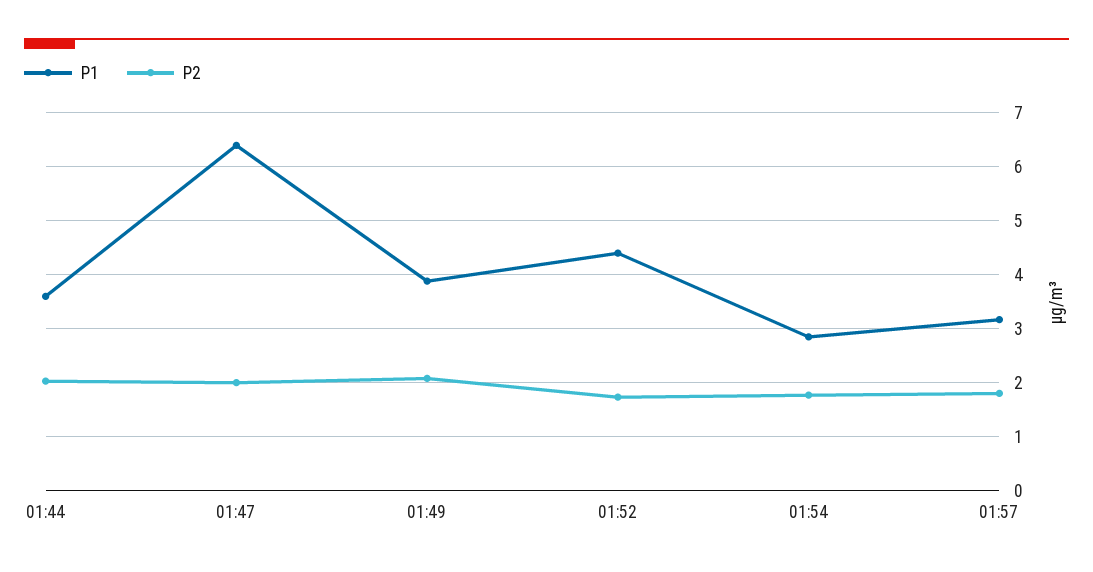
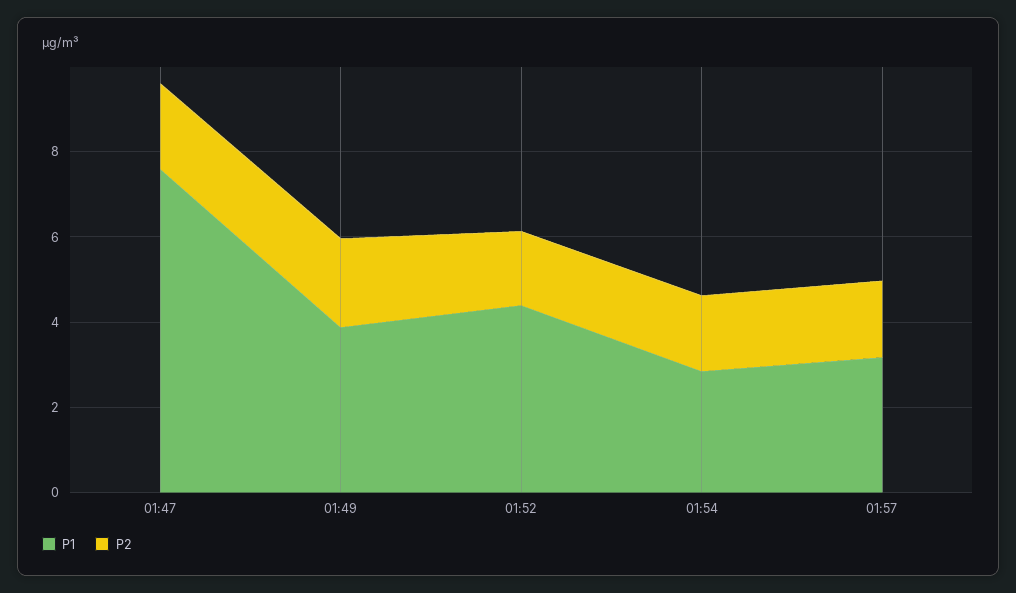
P1, 01:44: 3.6 -> none
P2, 01:44: 2 -> none
P1, 01:47: 6.4 -> 7.5

